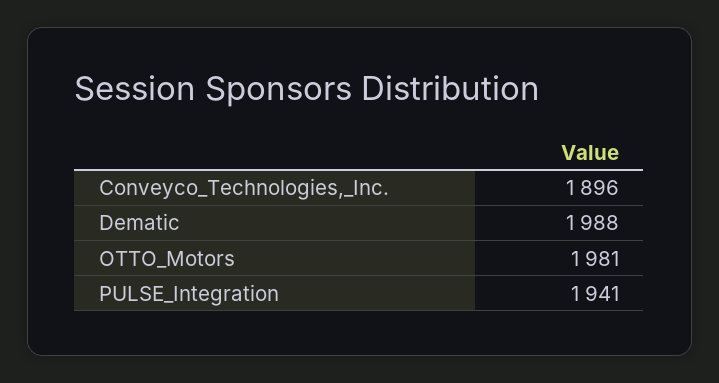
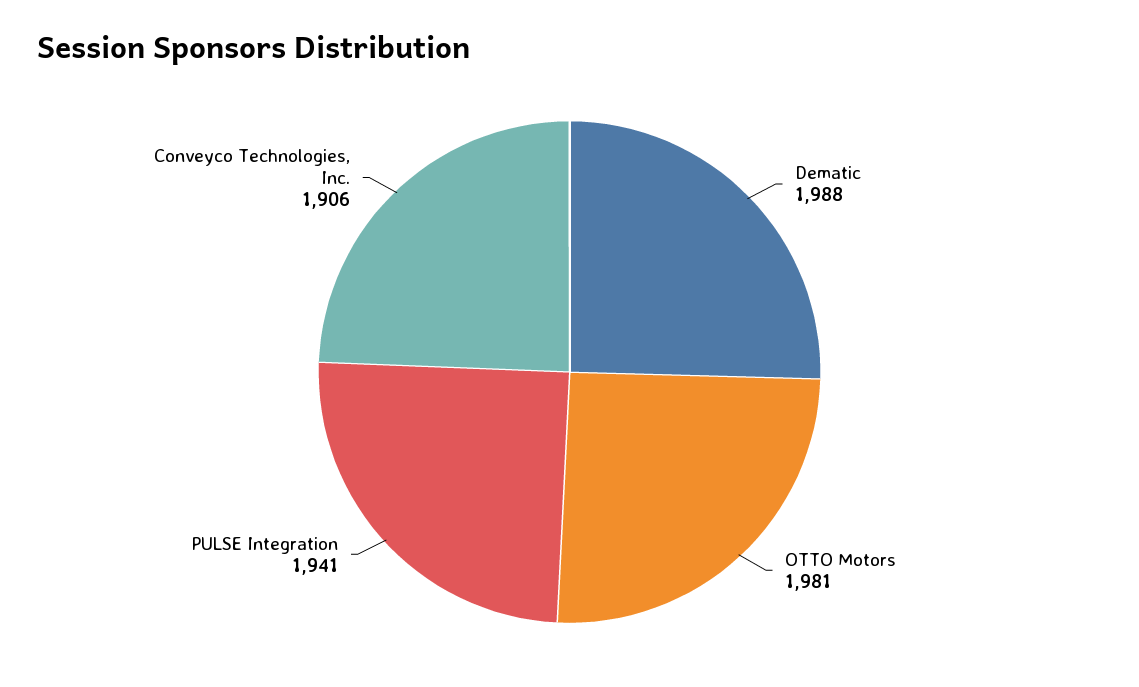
Conveyco_Technologies,_Inc.: 1896 -> 1906

